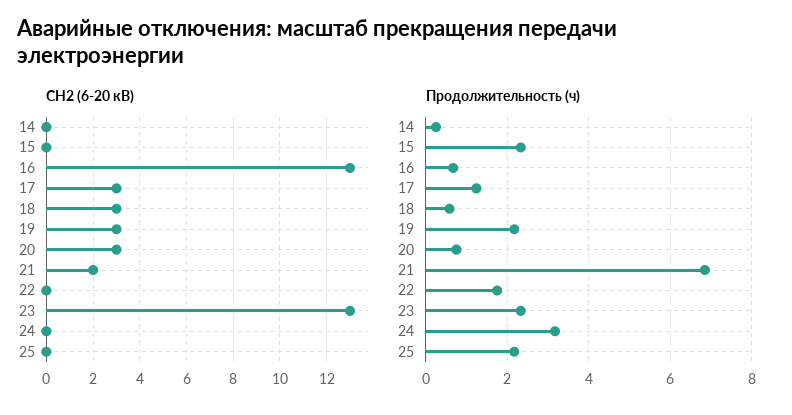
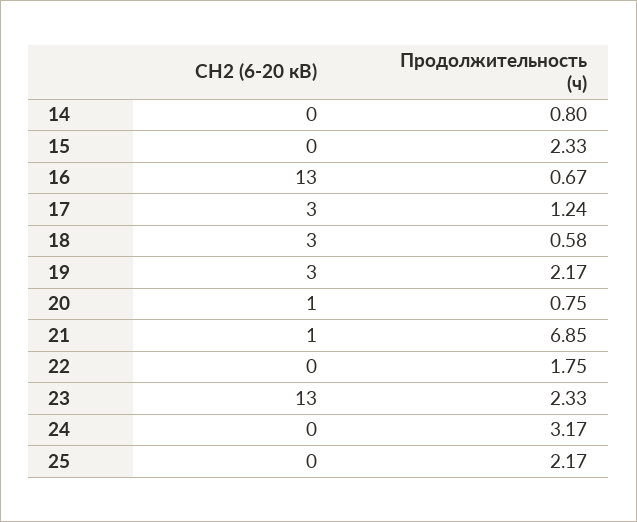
СН2 (6-20 кВ), 20: 3 -> 1
СН2 (6-20 кВ), 21: 2 -> 1
Продолжительность (ч), 14: 0.2 -> 0.8

